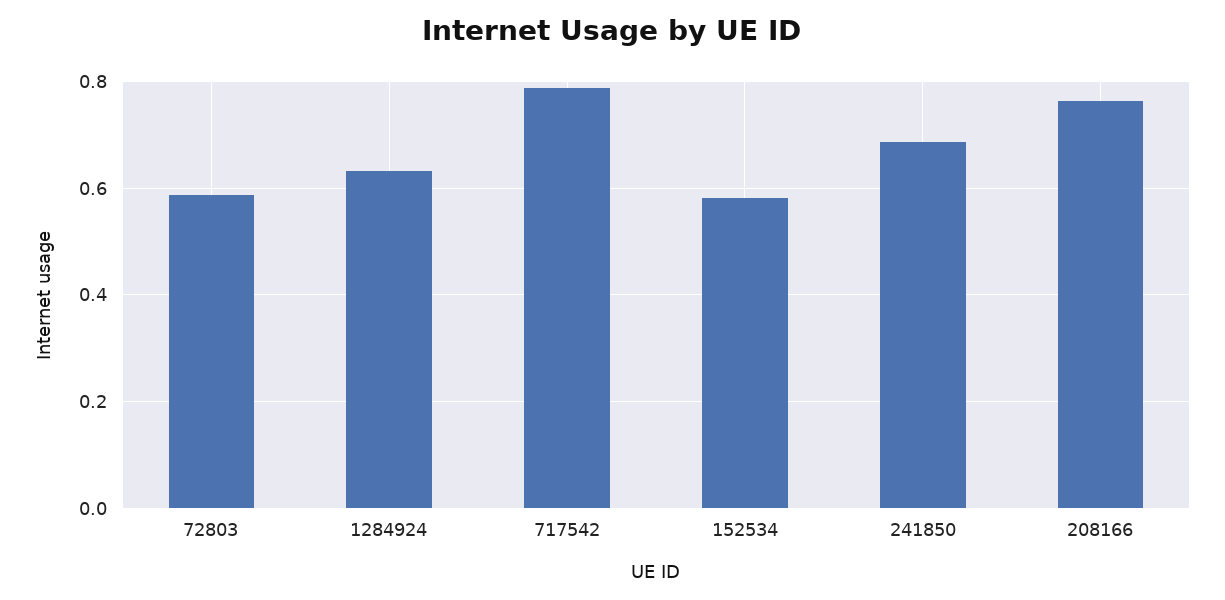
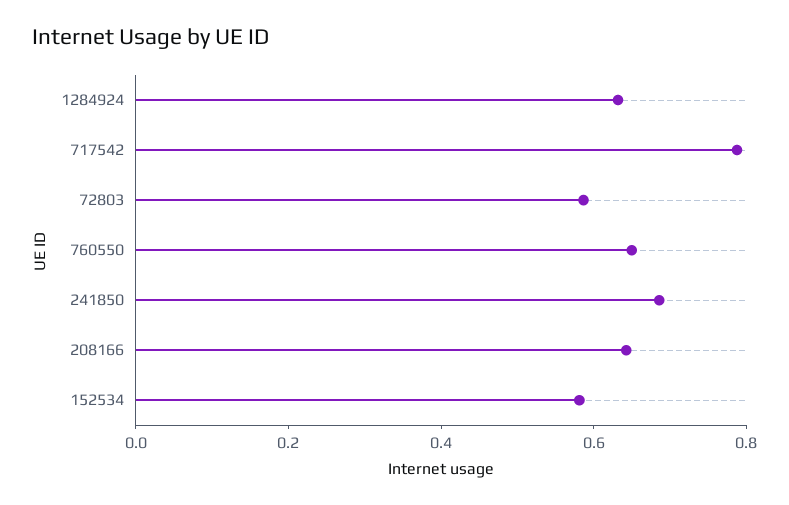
208166: 0.76 -> 0.65
760550: none -> 0.65

